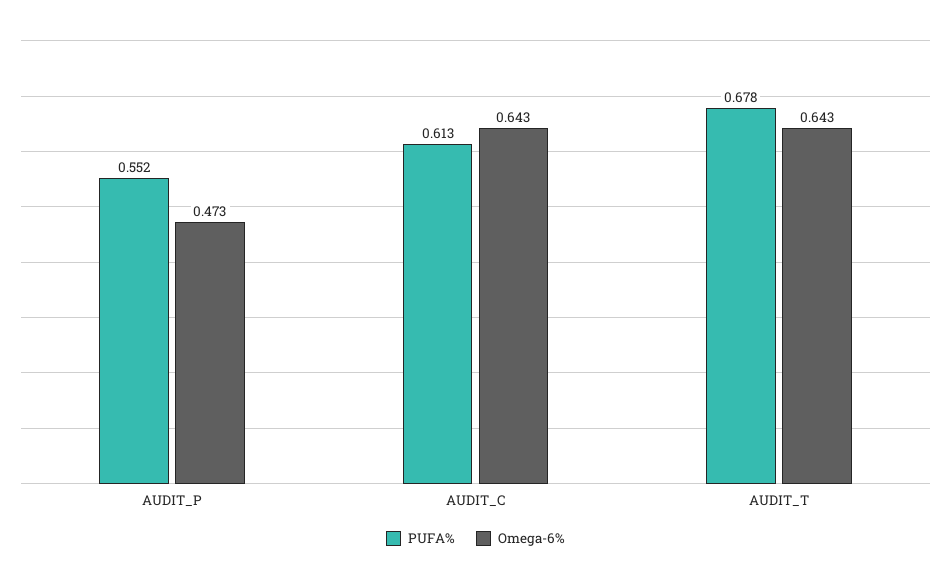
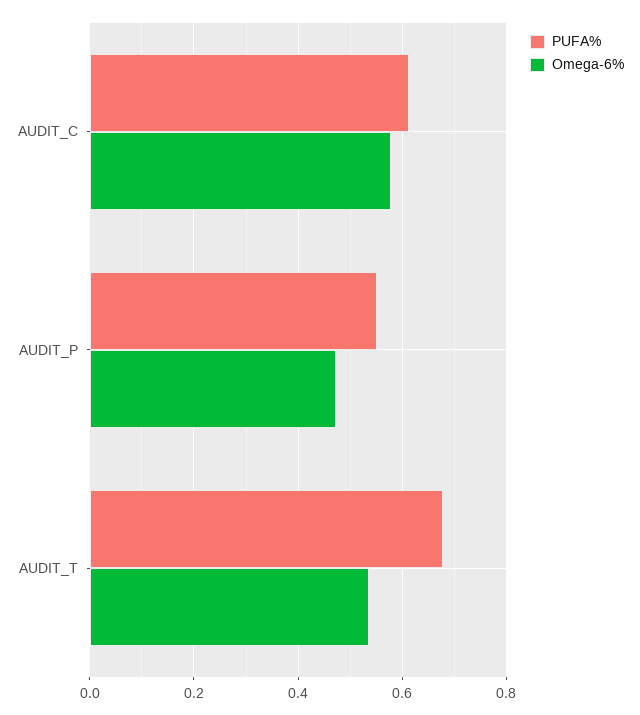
Omega-6%, AUDIT_C: 0.643 -> 0.58
Omega-6%, AUDIT_T: 0.643 -> 0.54

